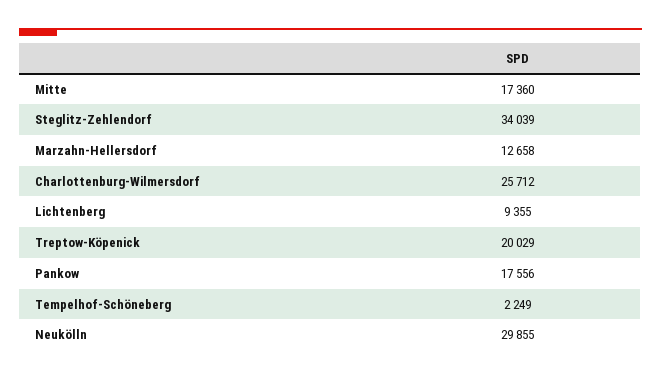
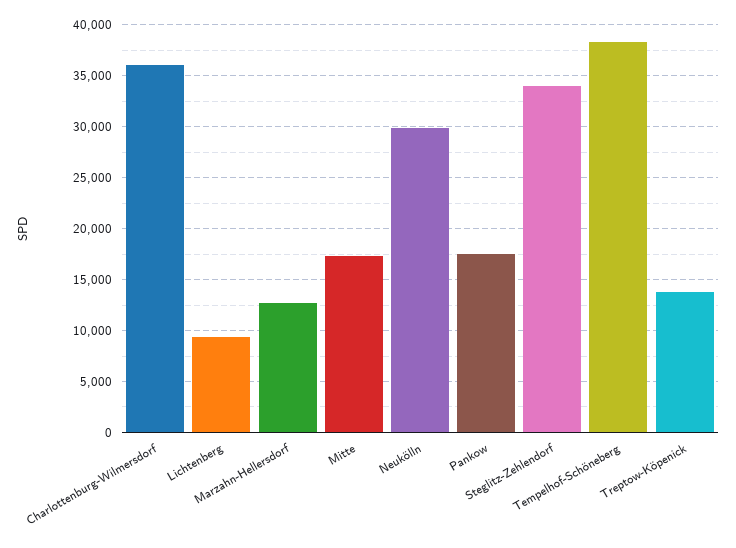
Charlottenburg-Wilmersdorf: 25712 -> 36000
Treptow-Köpenick: 20029 -> 14000
Tempelhof-Schöneberg: 2249 -> 38000

